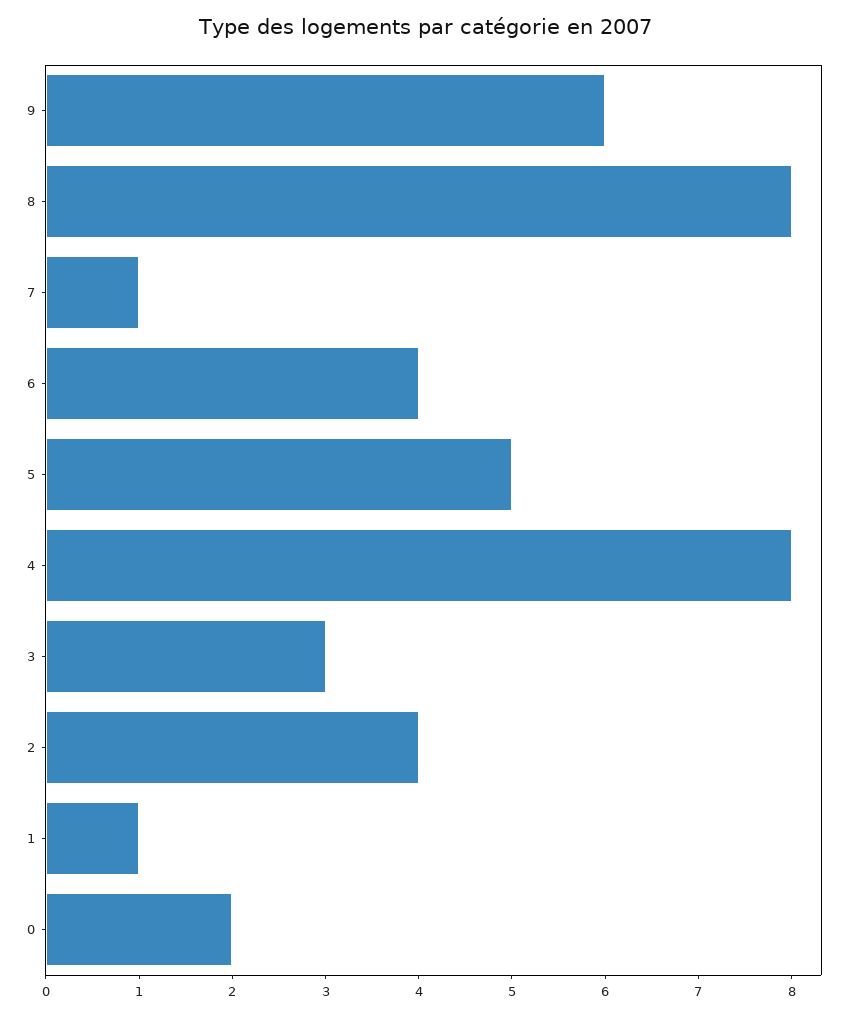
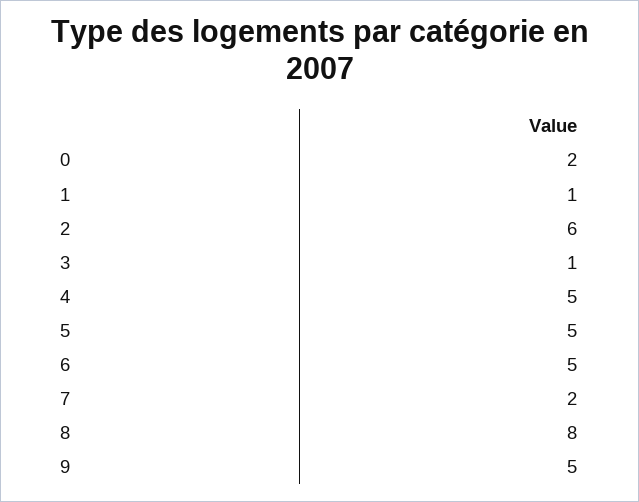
9: 6 -> 5
7: 1 -> 2
6: 4 -> 5
4: 8 -> 5
3: 3 -> 1
2: 4 -> 6

